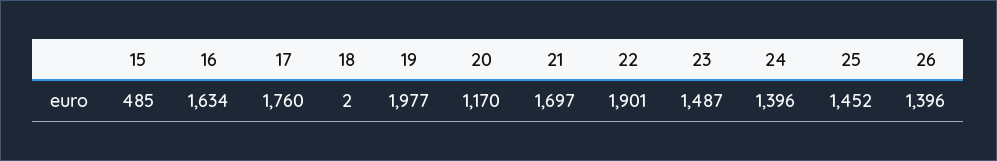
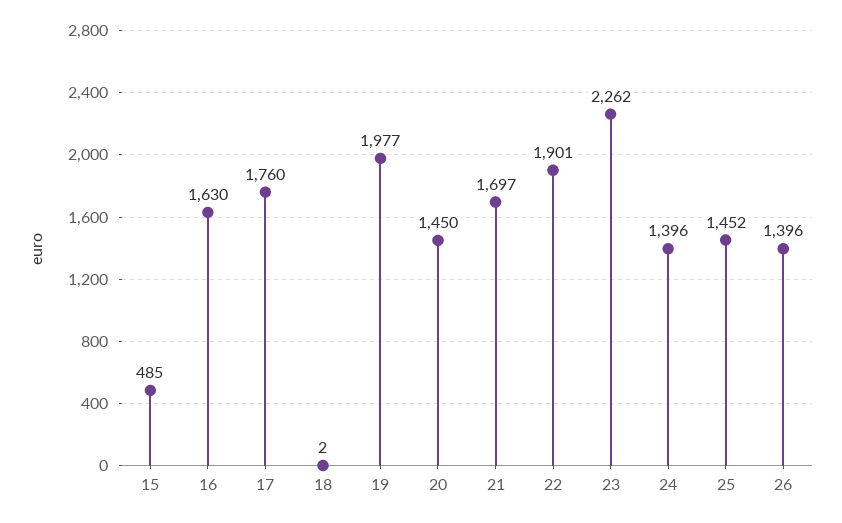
16: 1634 -> 1630
20: 1170 -> 1450
23: 1487 -> 2262

